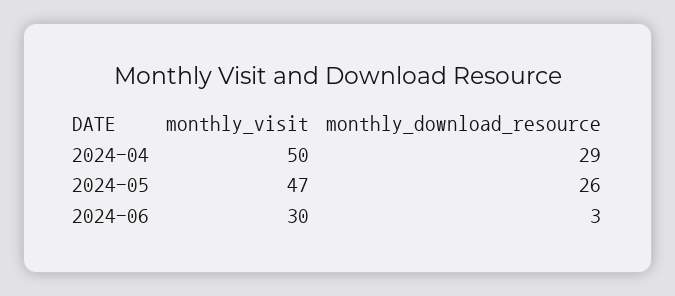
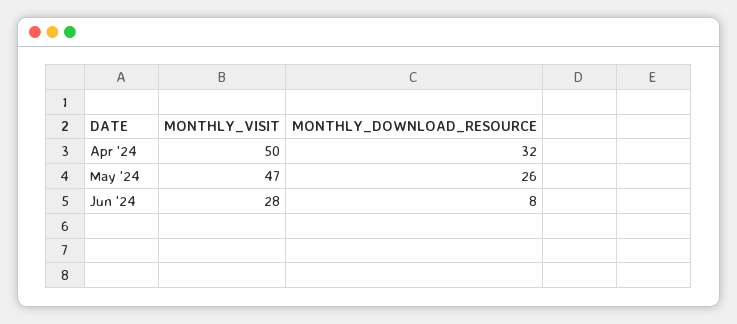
monthly_download_resource, 2024-04: 29 -> 32
monthly_visit, 2024-06: 30 -> 28
monthly_download_resource, 2024-06: 3 -> 8

